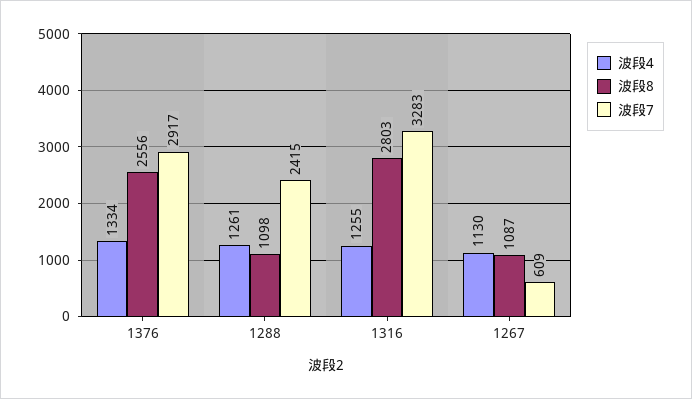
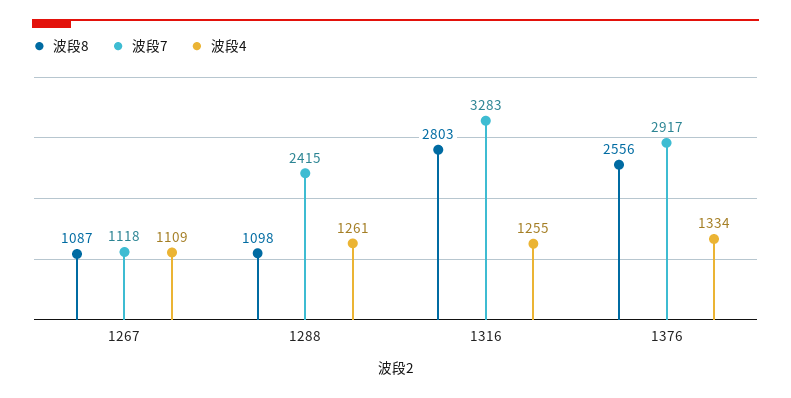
波段4, 1267: 1130 -> 1109
波段7, 1267: 609 -> 1118

